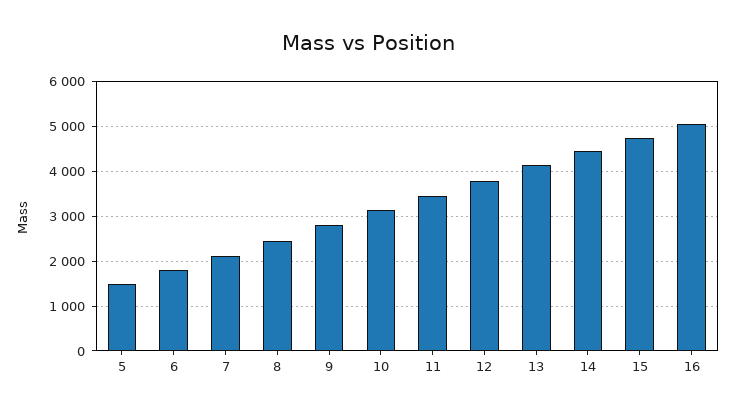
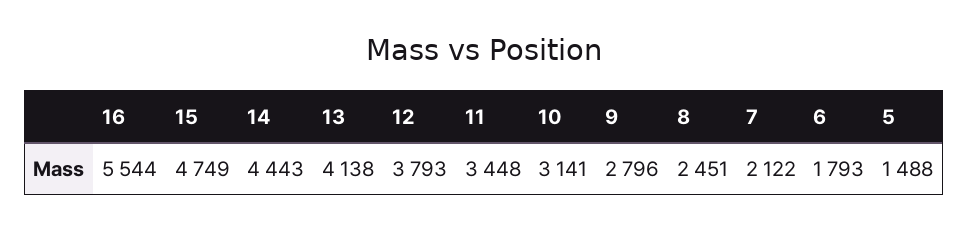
16: 5000 -> 5544

